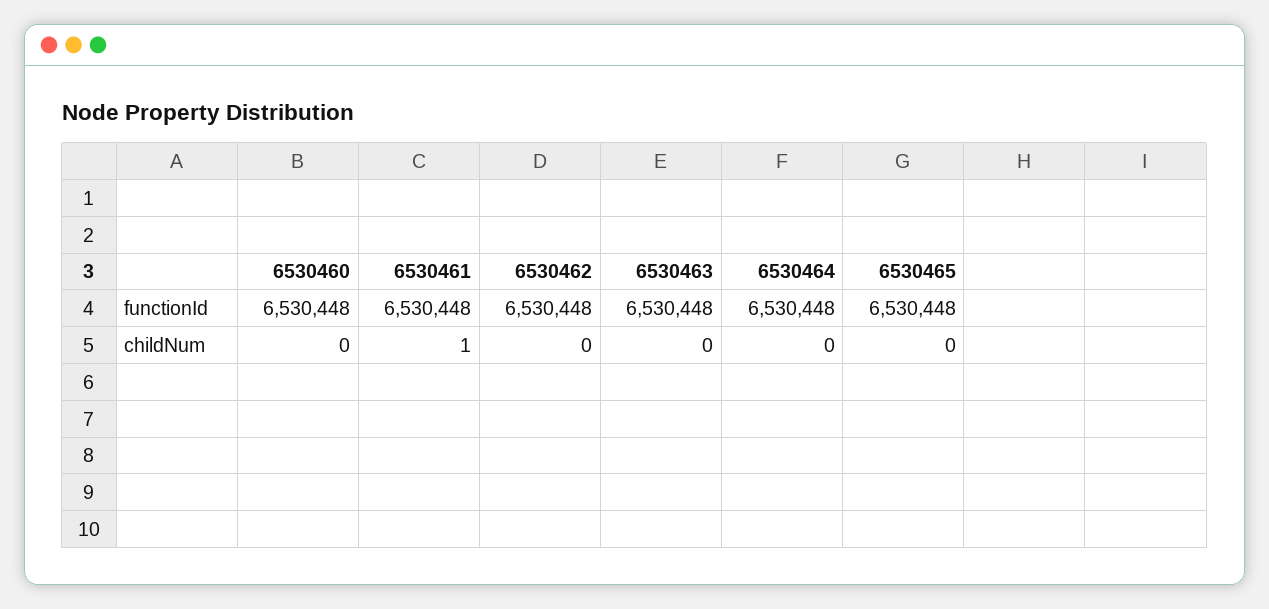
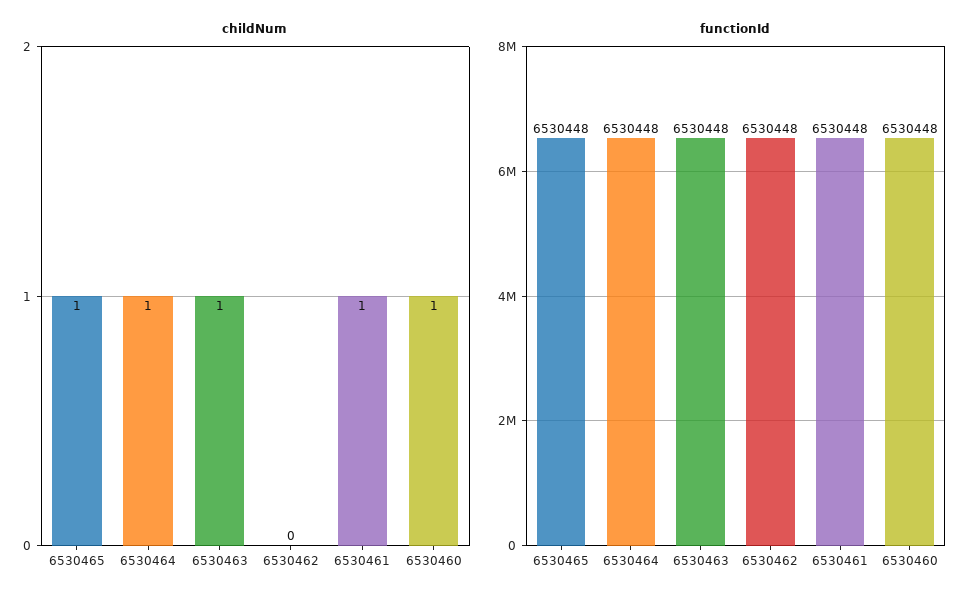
childNum, 6530460: 0 -> 1
childNum, 6530463: 0 -> 1
childNum, 6530464: 0 -> 1
childNum, 6530465: 0 -> 1

